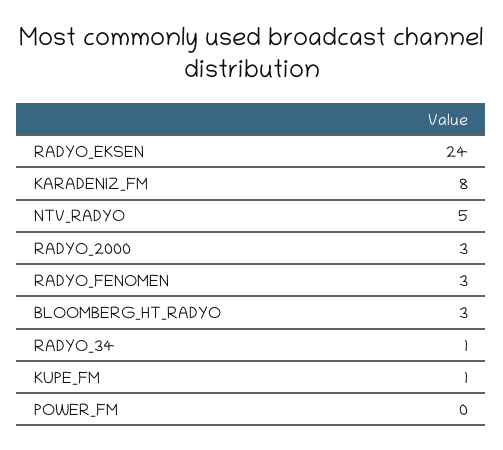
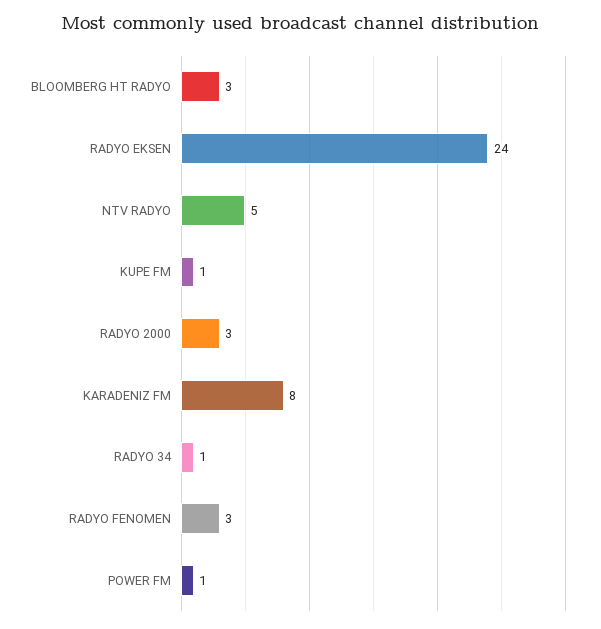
POWER_FM: 0 -> 1

